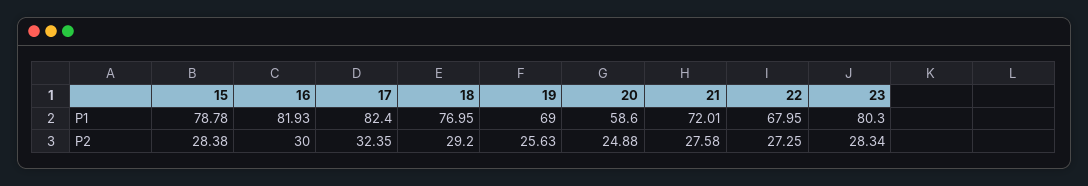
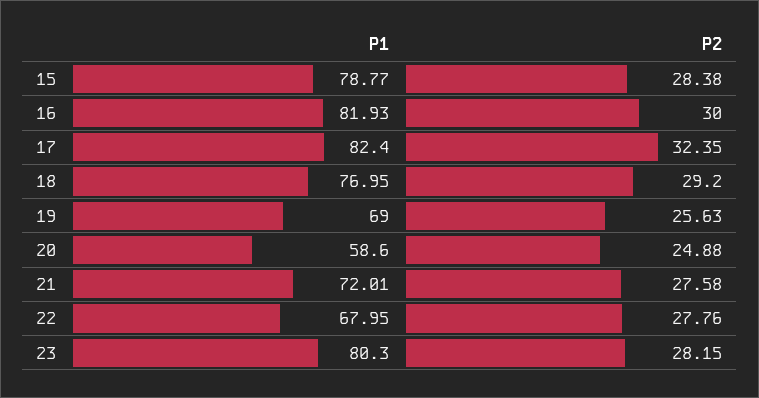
15, P1: 78.78 -> 78.77
22, P2: 27.25 -> 27.76
23, P2: 28.34 -> 28.15

